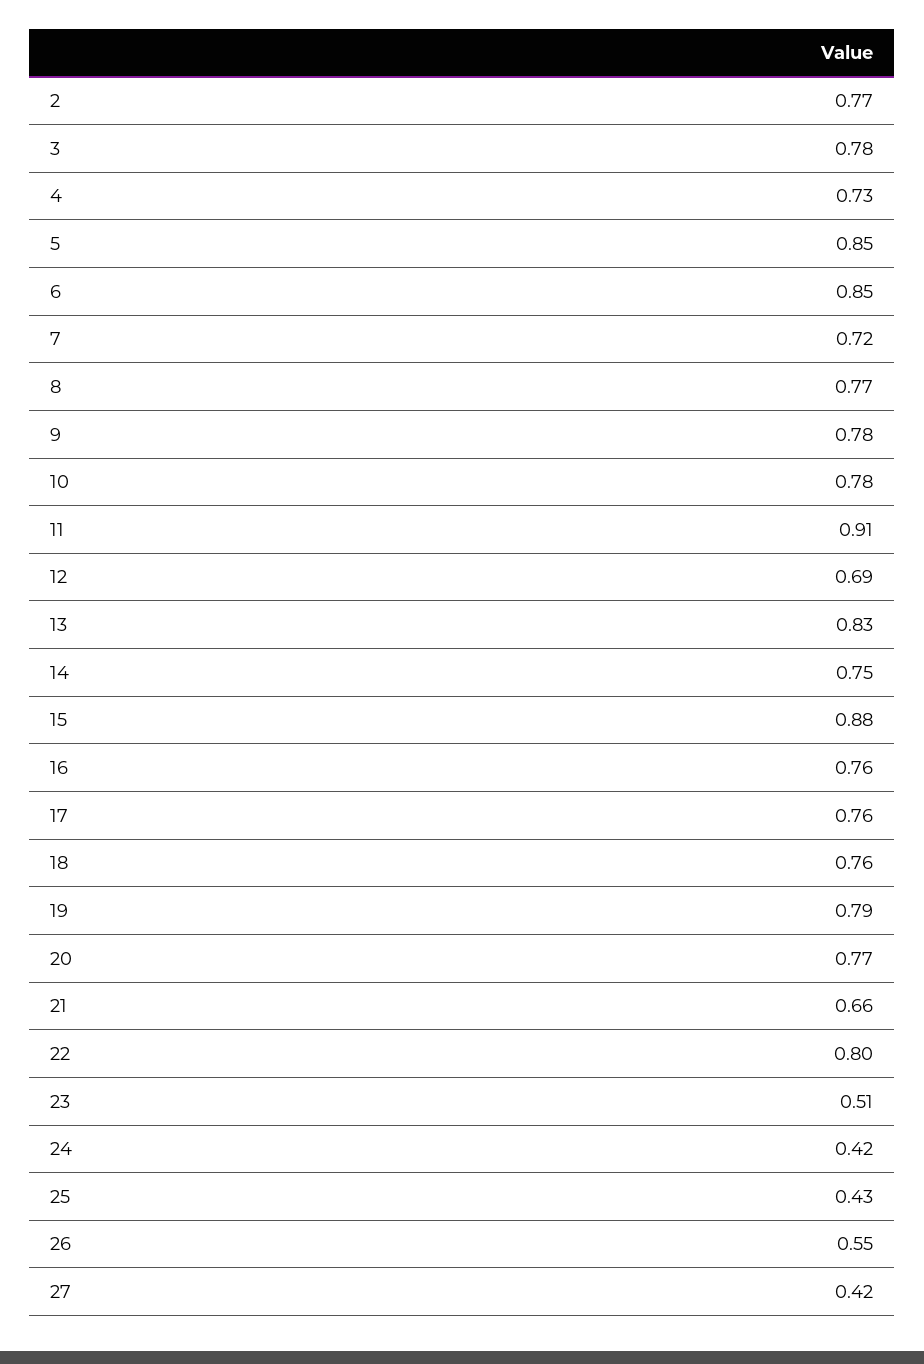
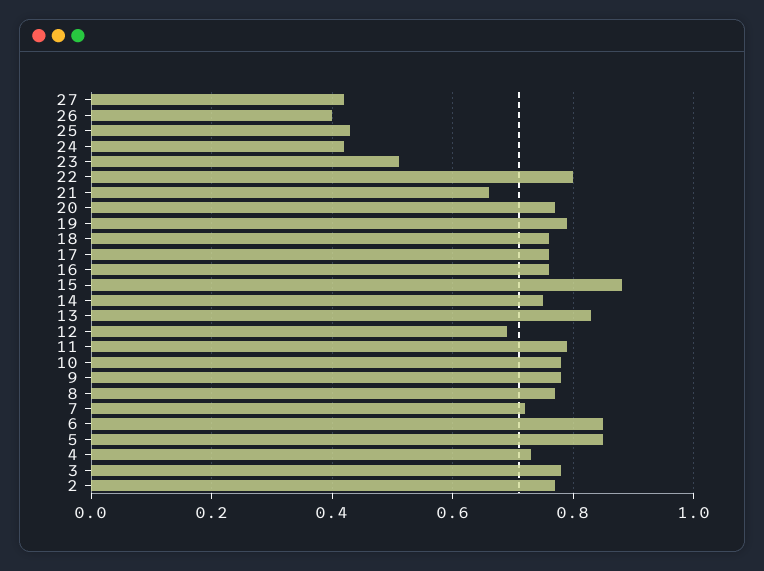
11: 0.91 -> 0.8
26: 0.55 -> 0.4

